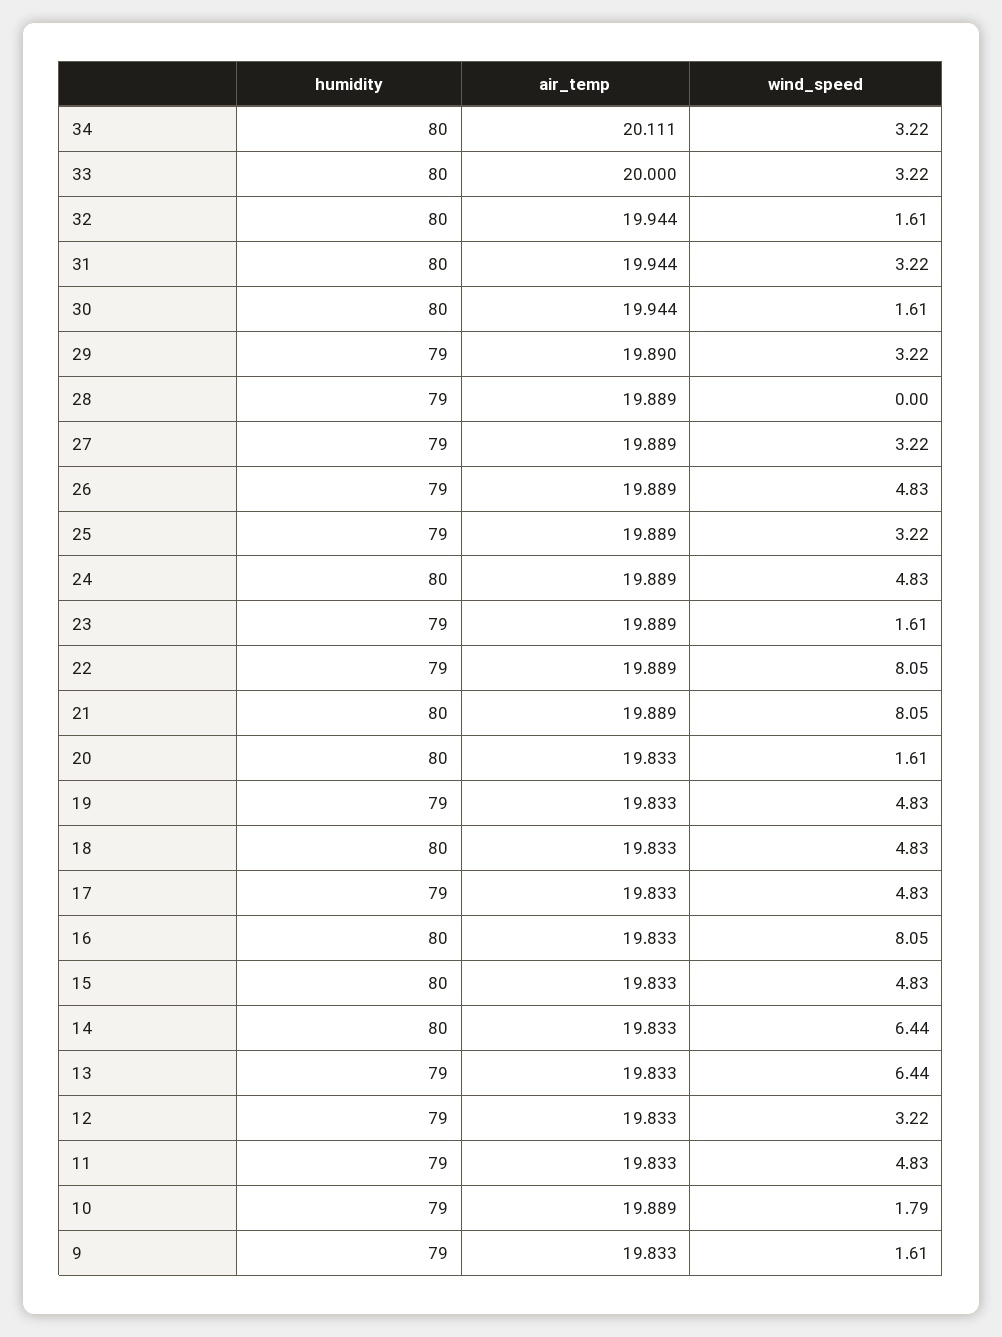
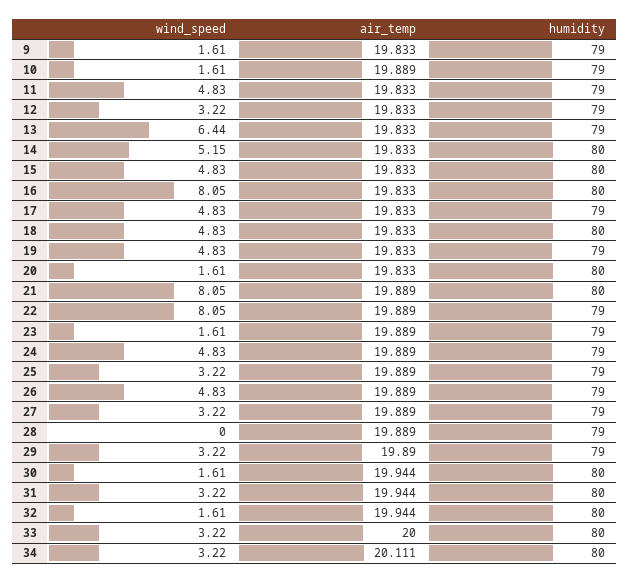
humidity, 24: 80 -> 79
wind_speed, 14: 6.44 -> 5.15
wind_speed, 10: 1.79 -> 1.61

